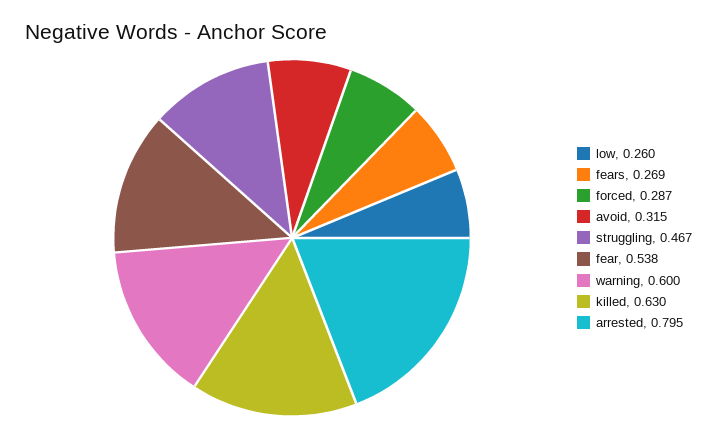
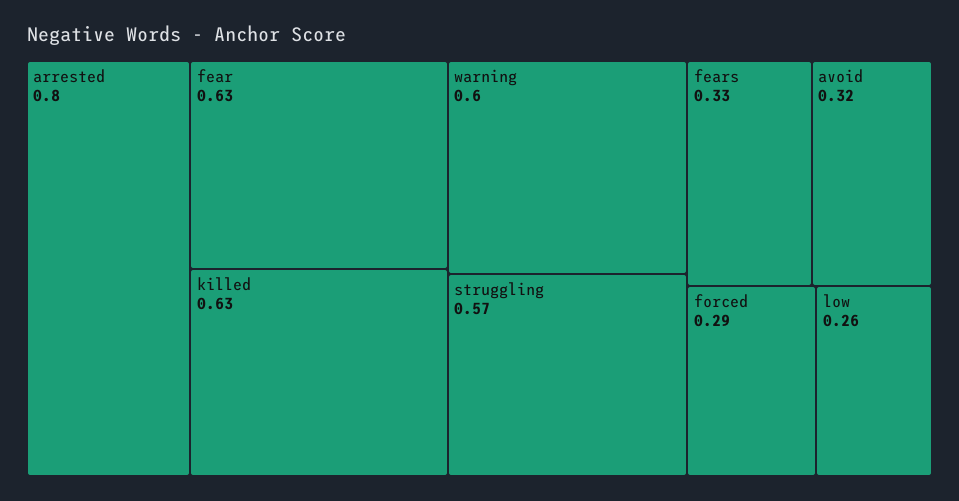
fears: 0.269 -> 0.33
struggling: 0.467 -> 0.57
fear: 0.538 -> 0.63

